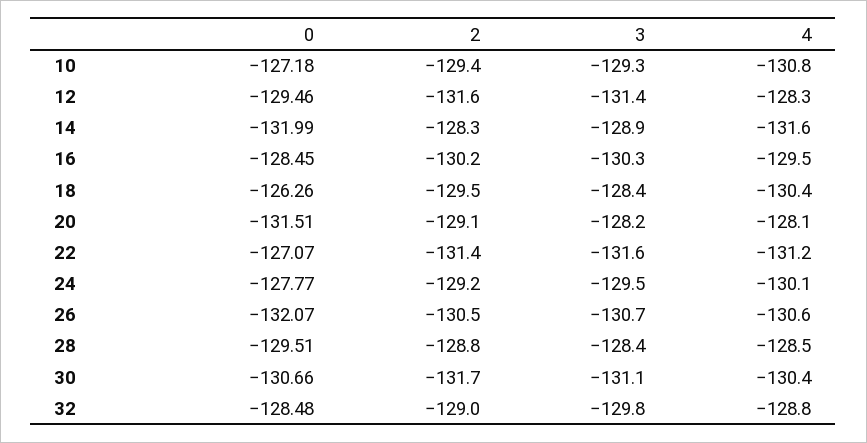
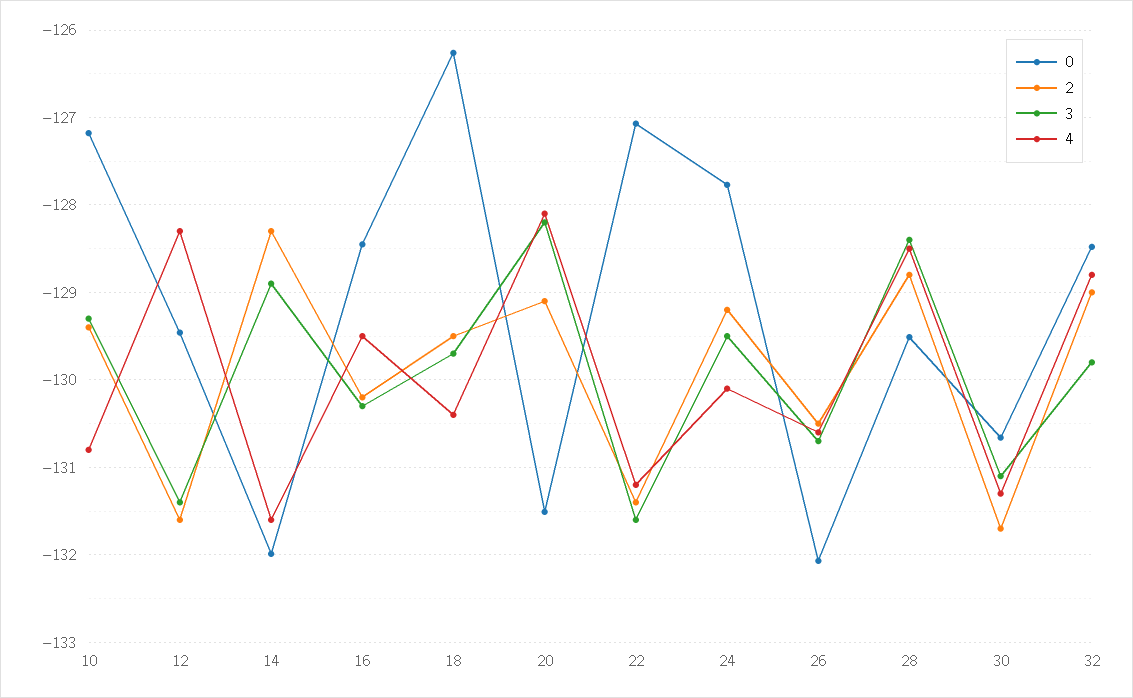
3, 18: -128.4 -> -129.7
4, 30: -130.4 -> -131.3

